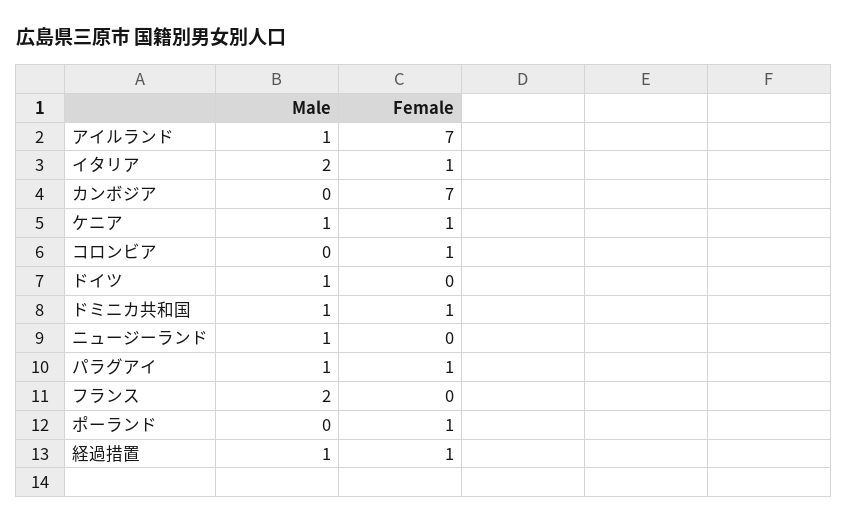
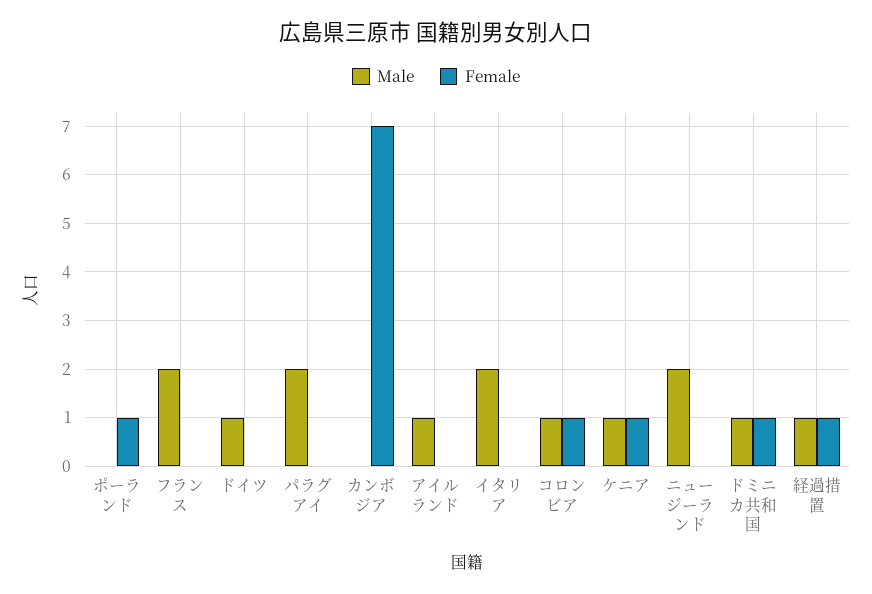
Female, アイルランド: 7 -> 0
Female, イタリア: 1 -> 0
Male, コロンビア: 0 -> 1
Male, ニュージーランド: 1 -> 2
Male, パラグアイ: 1 -> 2
Female, パラグアイ: 1 -> 0

